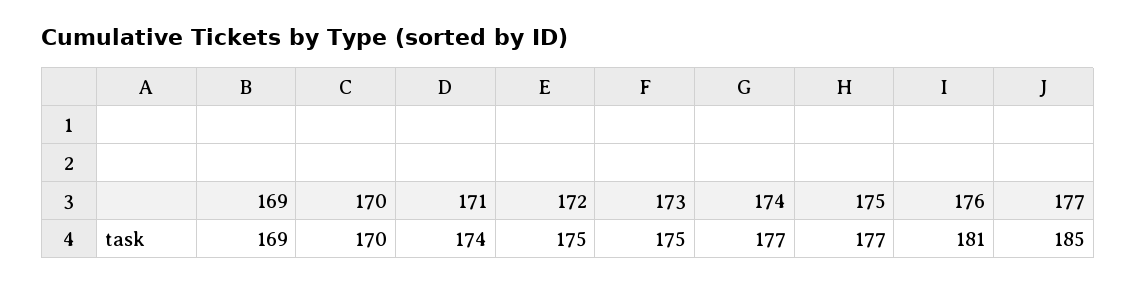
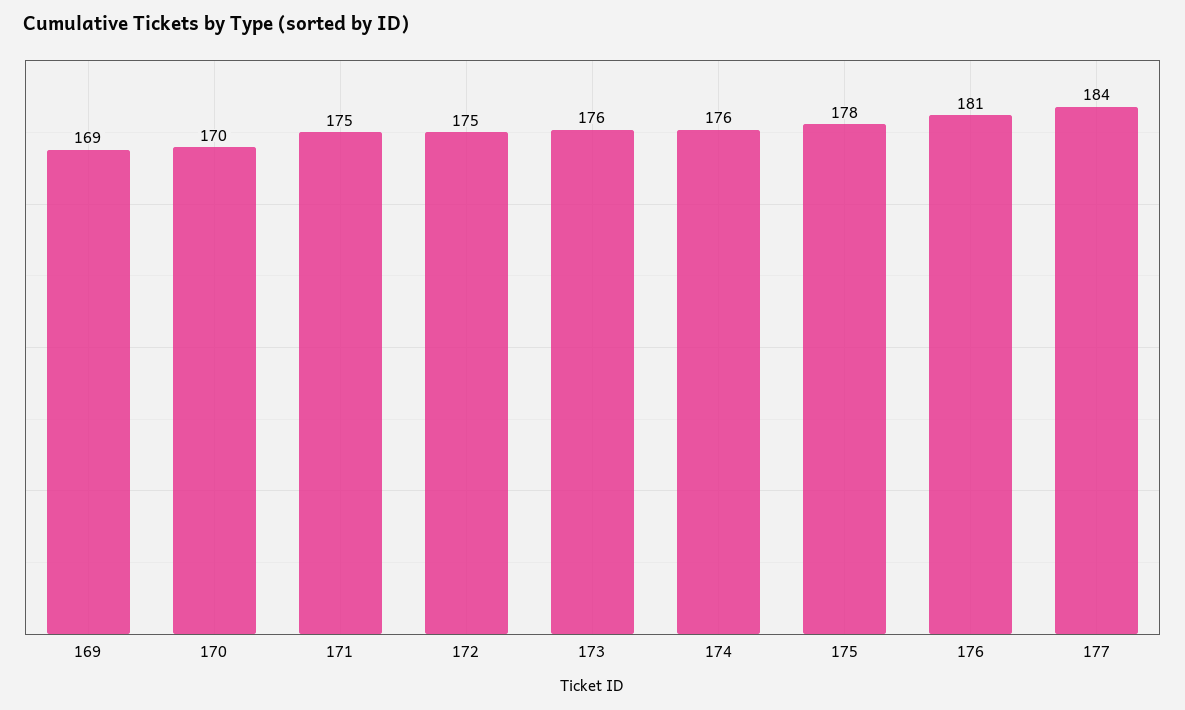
171: 174 -> 175
173: 175 -> 176
174: 177 -> 176
175: 177 -> 178
177: 185 -> 184

